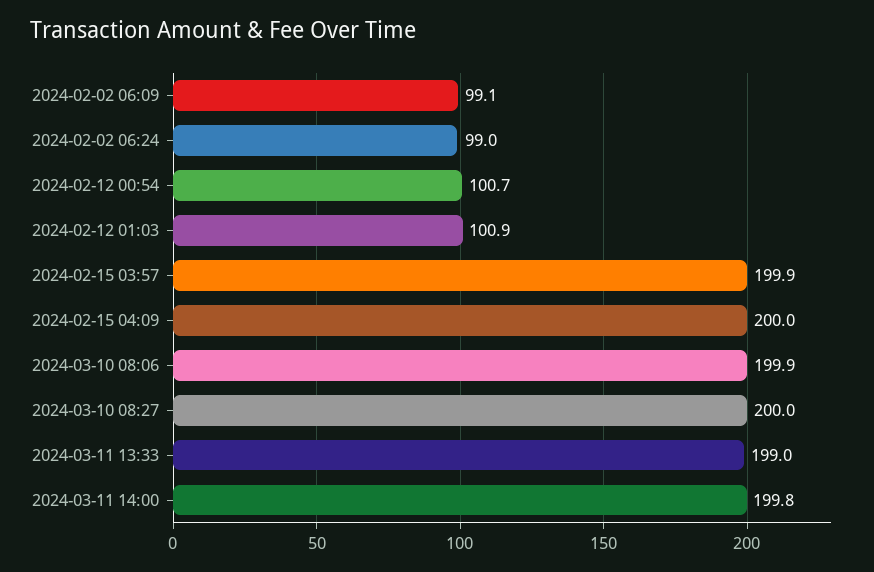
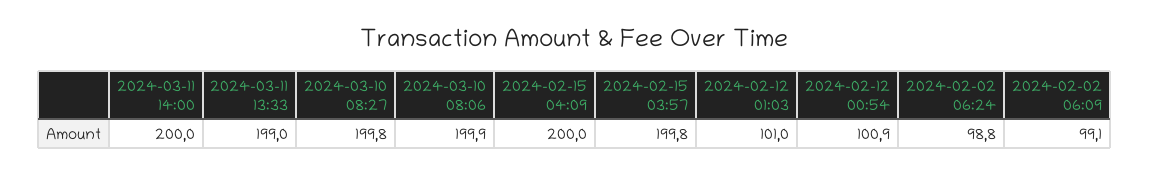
2024-02-02 06:24: 99 -> 98.8
2024-02-12 00:54: 100.7 -> 100.9
2024-02-12 01:03: 100.9 -> 101
2024-02-15 03:57: 199.9 -> 199.8
2024-03-10 08:27: 200 -> 199.8
2024-03-11 14:00: 199.8 -> 200

